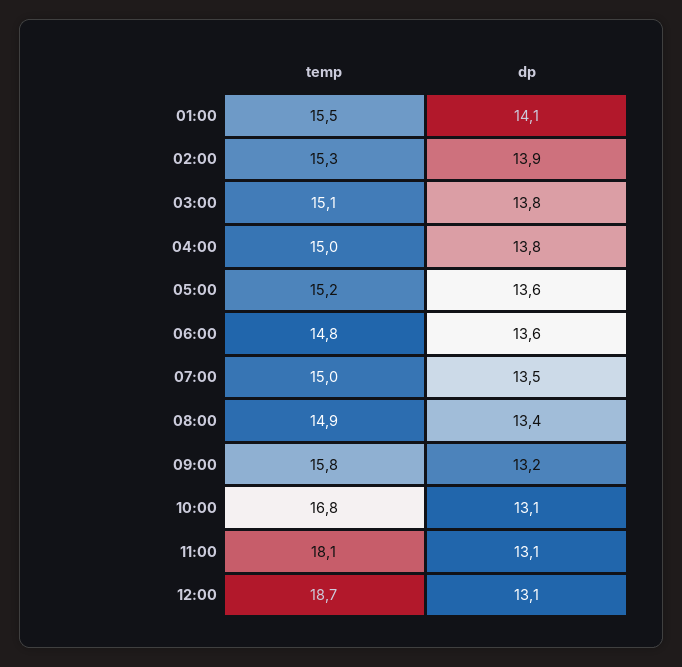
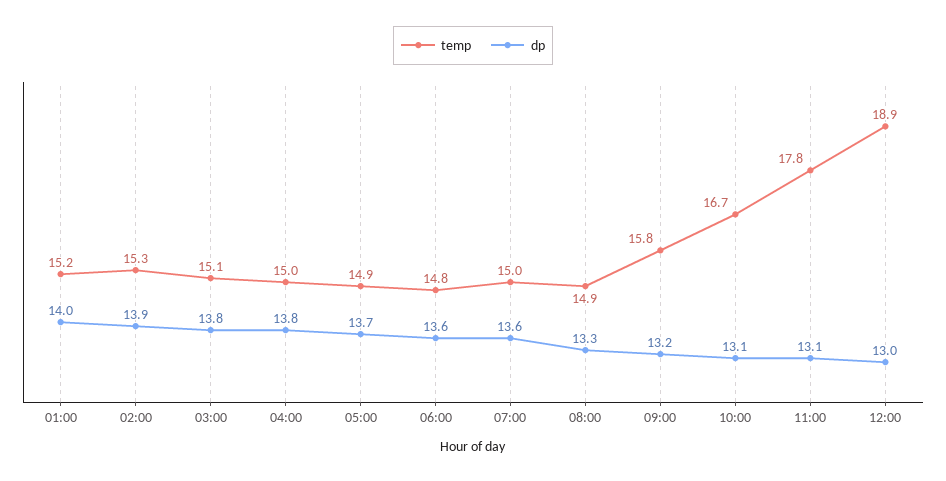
temp, 01:00: 15.5 -> 15.2
dp, 01:00: 14.1 -> 14
temp, 05:00: 15.2 -> 14.9
dp, 05:00: 13.6 -> 13.7
dp, 07:00: 13.5 -> 13.6
dp, 08:00: 13.4 -> 13.3
temp, 10:00: 16.8 -> 16.7
temp, 11:00: 18.1 -> 17.8
temp, 12:00: 18.7 -> 18.9
dp, 12:00: 13.1 -> 13

